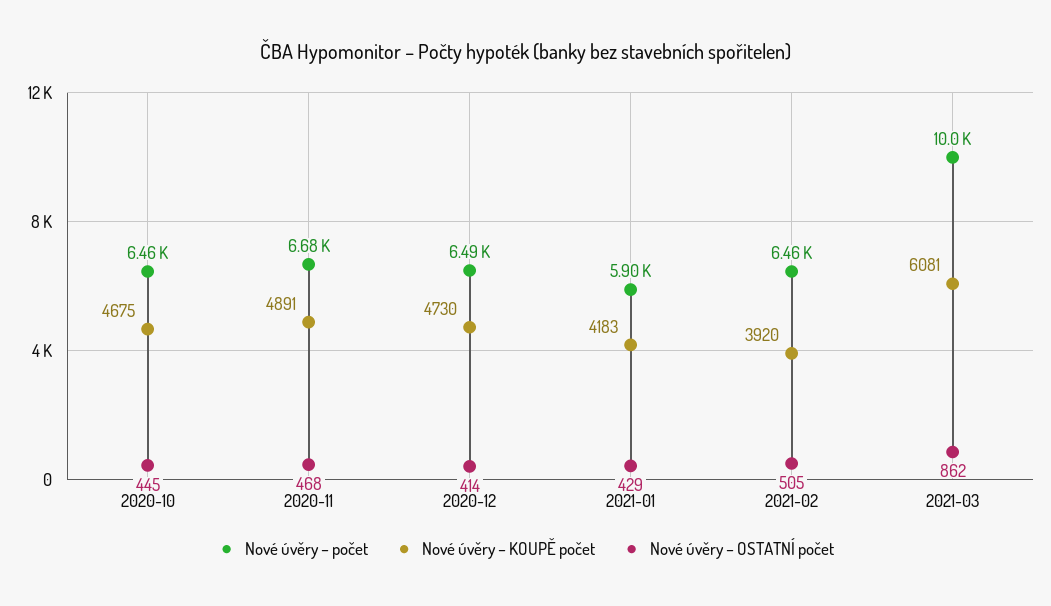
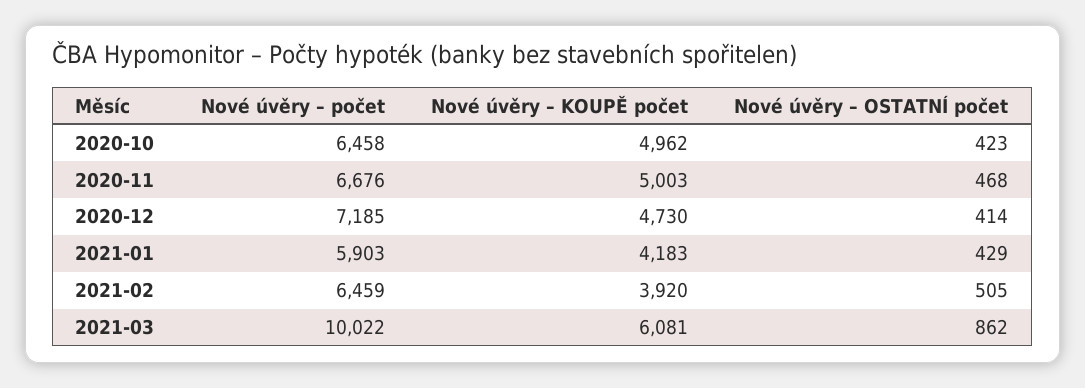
Nové úvěry – KOUPĚ počet, 2020-10: 4675 -> 4962
Nové úvěry – OSTATNÍ počet, 2020-10: 445 -> 423
Nové úvěry – KOUPĚ počet, 2020-11: 4891 -> 5003
Nové úvěry – počet, 2020-12: 6490 -> 7185

